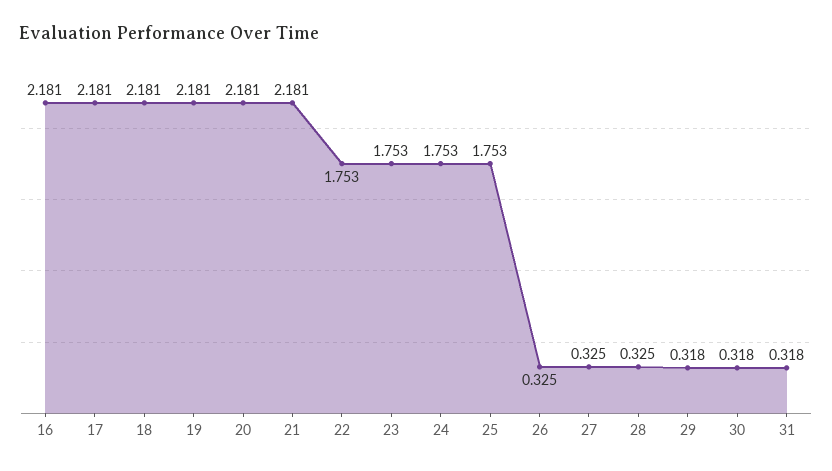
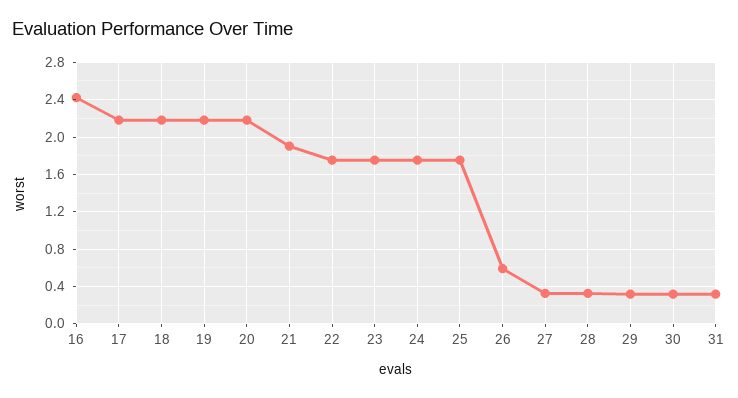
16: 2.181 -> 2.4
21: 2.181 -> 1.9
26: 0.325 -> 0.6

